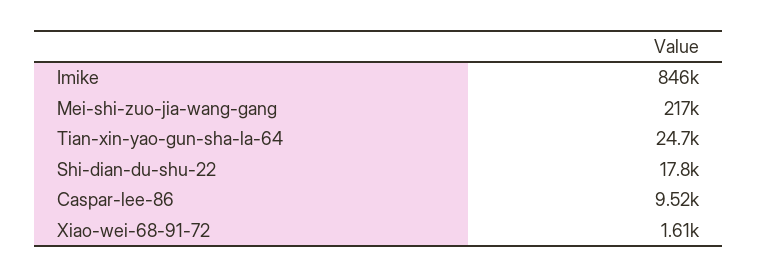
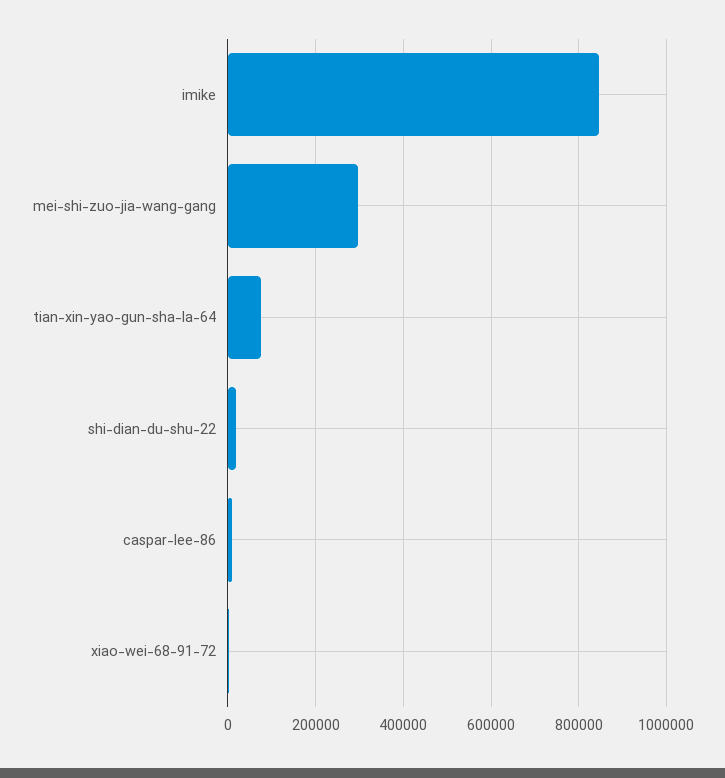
Mei-shi-zuo-jia-wang-gang: 217000 -> 300000
Tian-xin-yao-gun-sha-la-64: 24700 -> 80000

